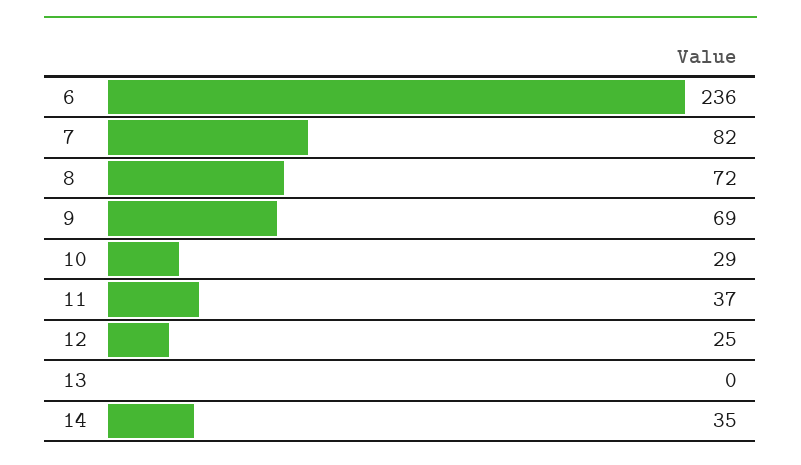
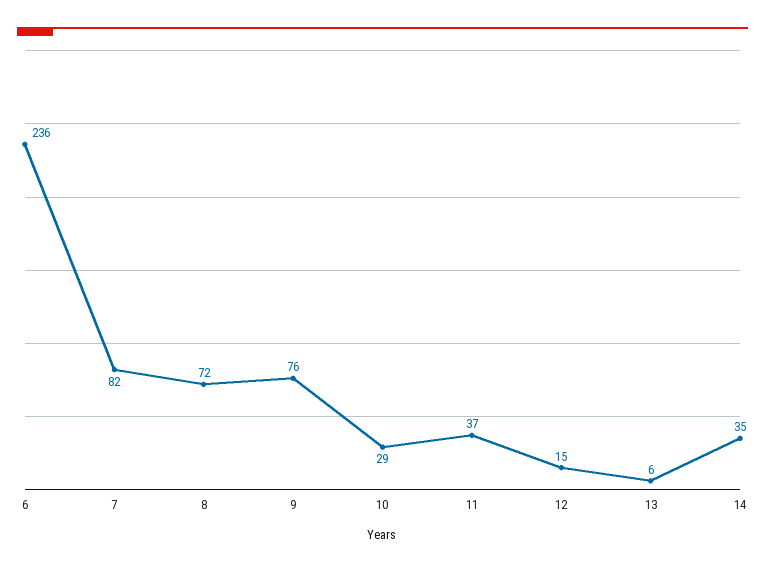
9: 69 -> 76
12: 25 -> 15
13: 0 -> 6

